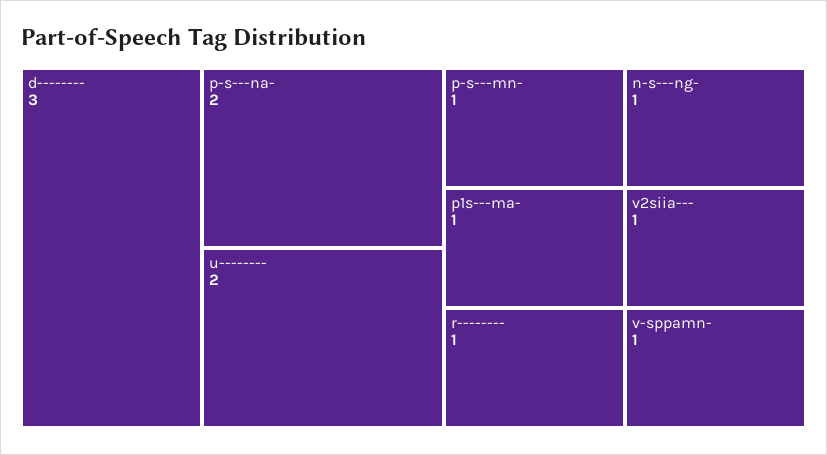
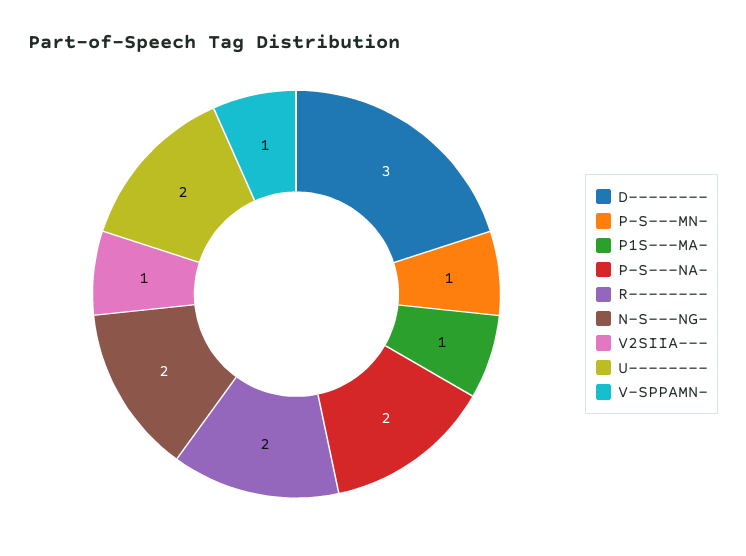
r--------: 1 -> 2
n-s---ng-: 1 -> 2

